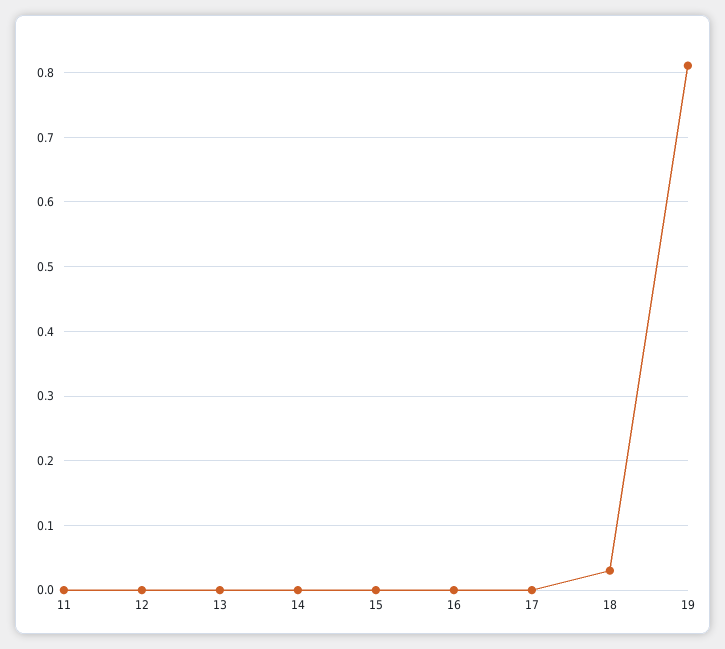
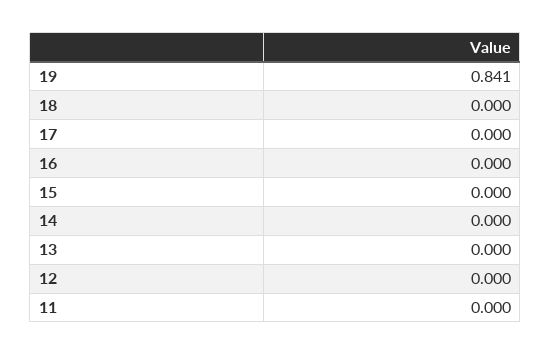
18: 0.03 -> 0
19: 0.81 -> 0.841

